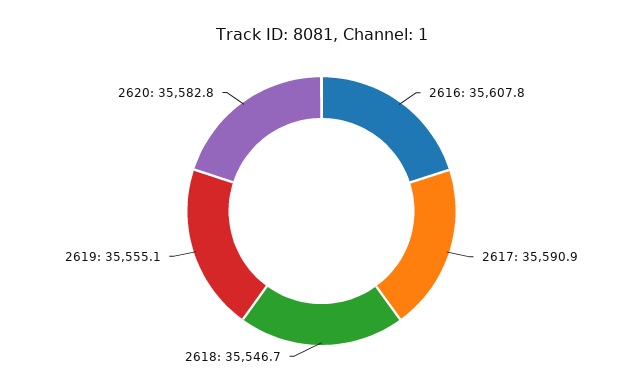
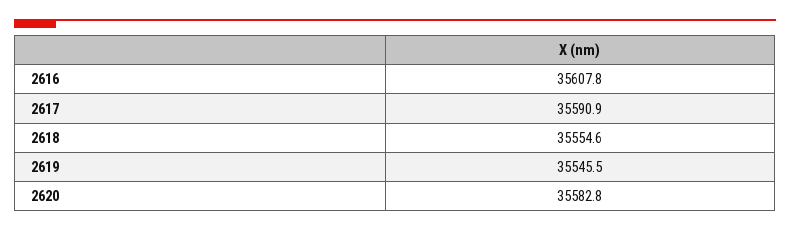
2618: 35546.7 -> 35554.6
2619: 35555.1 -> 35545.5

